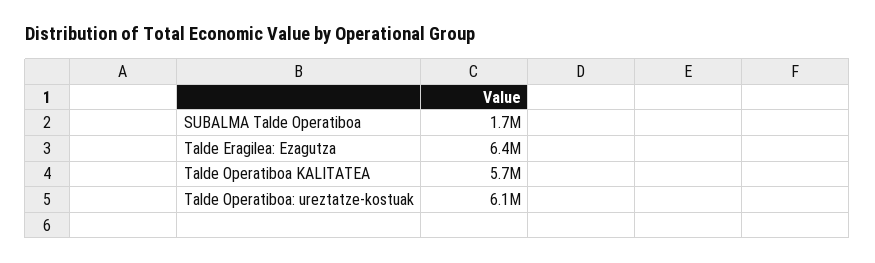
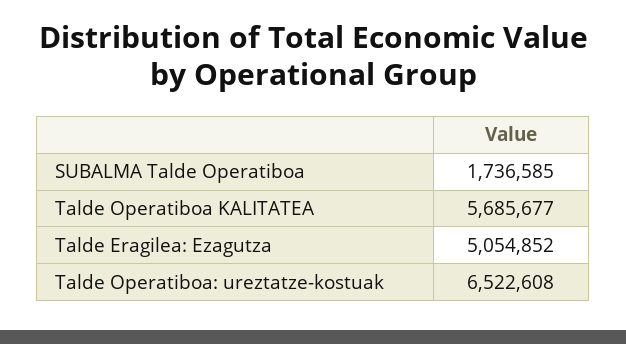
Talde Eragilea: Ezagutza: 6400000 -> 5054852
Talde Operatiboa: ureztatze-kostuak: 6100000 -> 6522608

